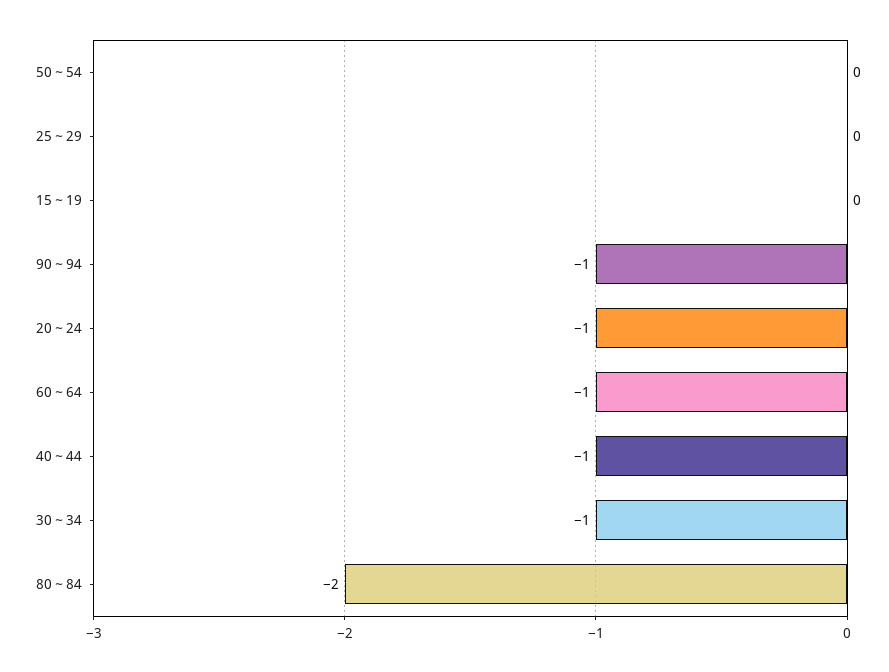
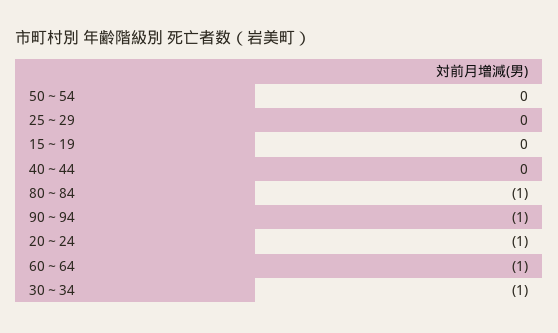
40～44: -1 -> 0
80～84: -2 -> -1

